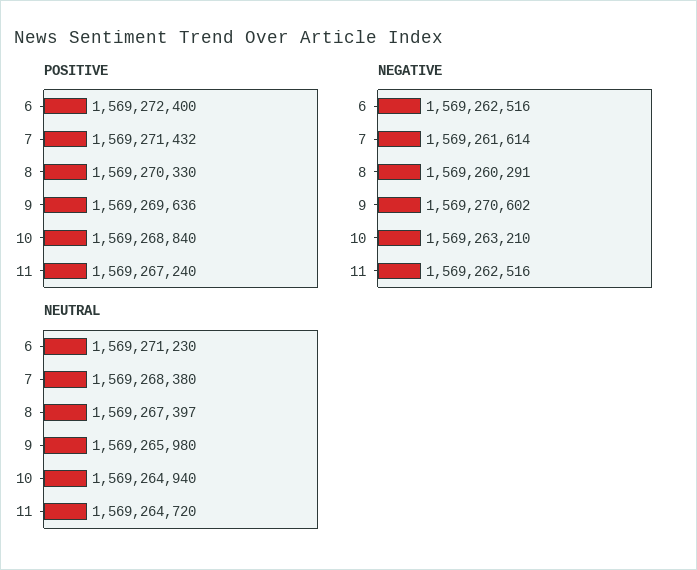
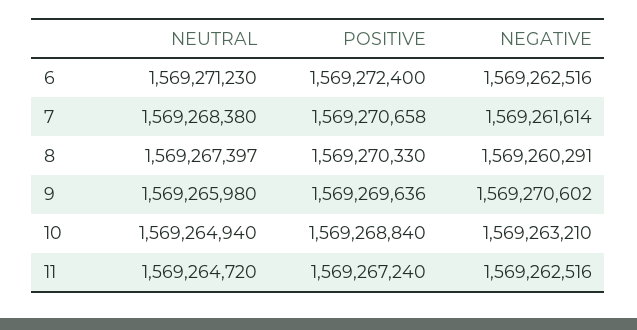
POSITIVE, 7: 1569271432 -> 1569270658

